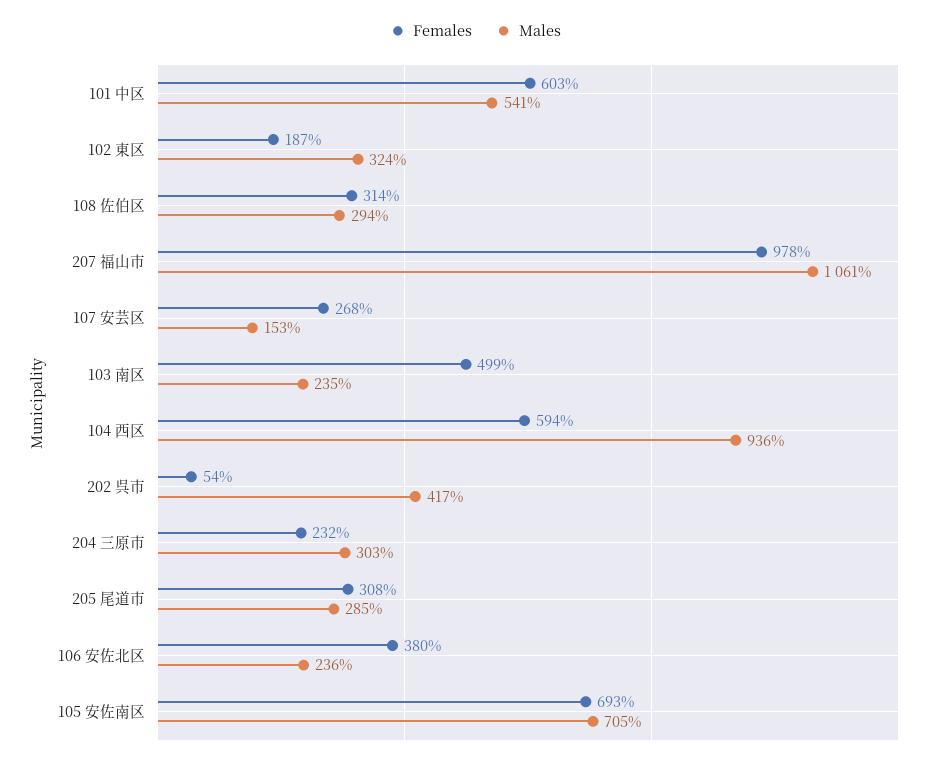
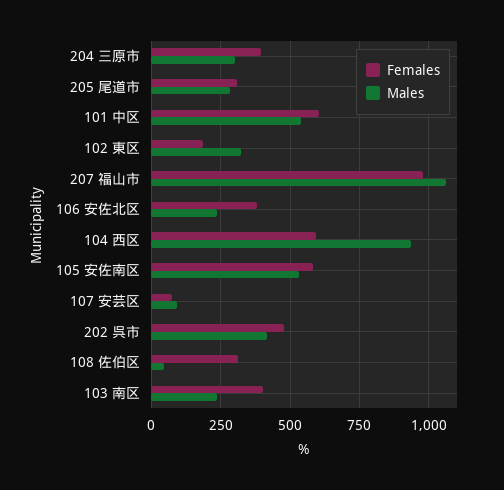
Males, 108 佐伯区: 294 -> 50
Females, 107 安芸区: 268 -> 75
Males, 107 安芸区: 153 -> 100
Females, 103 南区: 499 -> 400
Females, 202 呉市: 54 -> 475
Females, 204 三原市: 232 -> 400
Females, 105 安佐南区: 693 -> 575
Males, 105 安佐南区: 705 -> 525

